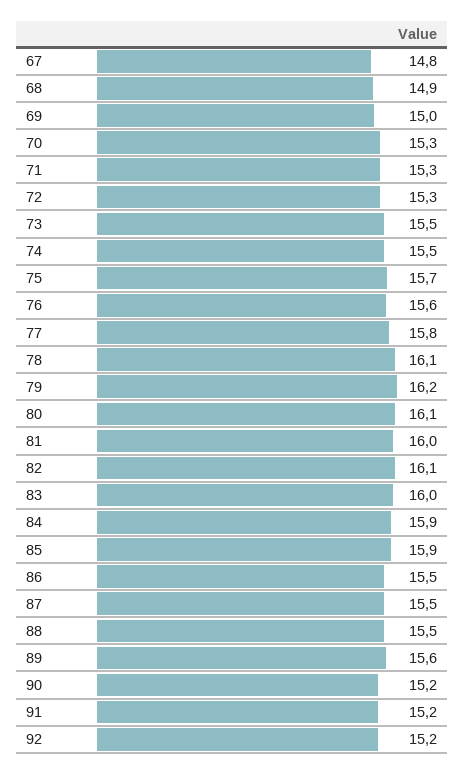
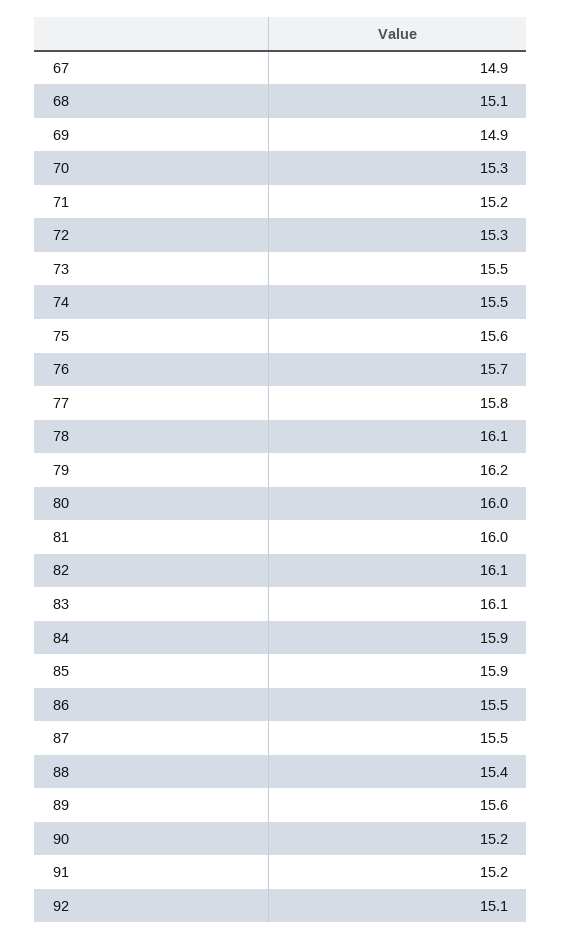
67: 14.8 -> 14.9
68: 14.9 -> 15.1
69: 15 -> 14.9
71: 15.3 -> 15.2
75: 15.7 -> 15.6
76: 15.6 -> 15.7
80: 16.1 -> 16
83: 16 -> 16.1
88: 15.5 -> 15.4
92: 15.2 -> 15.1

